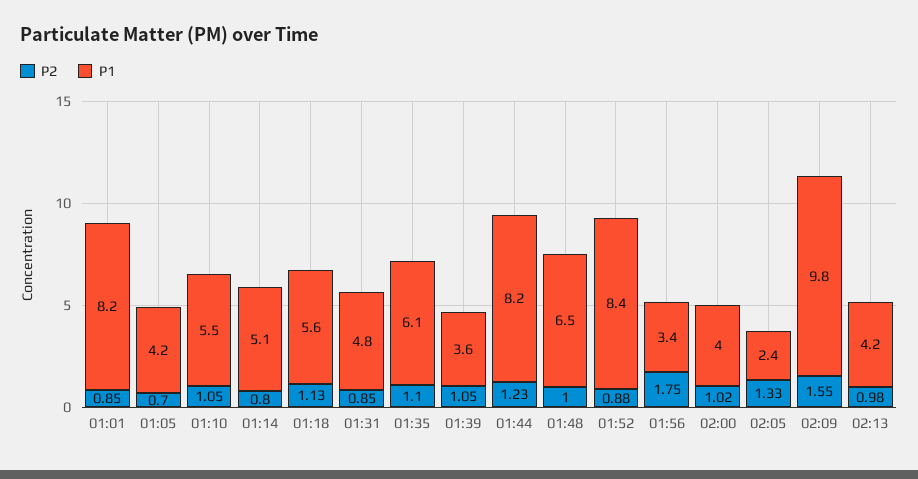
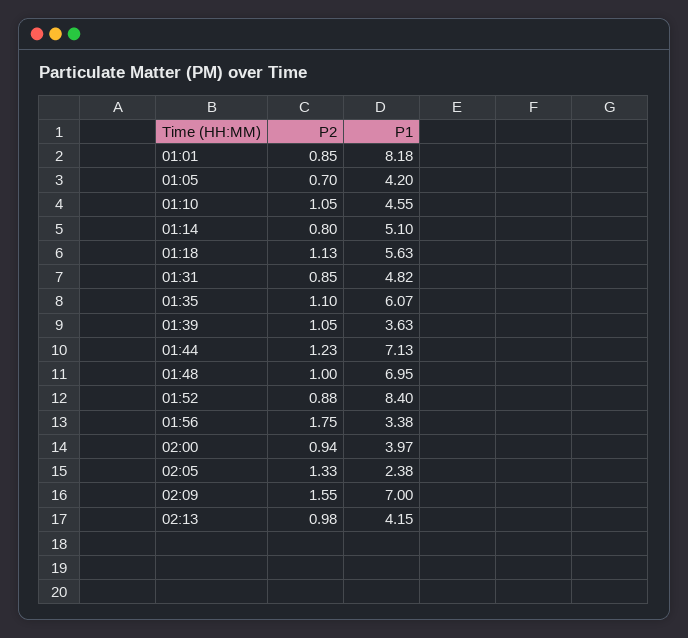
P1, 01:10: 5.5 -> 4.55
P1, 01:44: 8.2 -> 7.13
P1, 01:48: 6.5 -> 6.95
P2, 02:00: 1.02 -> 0.94
P1, 02:09: 9.8 -> 7

